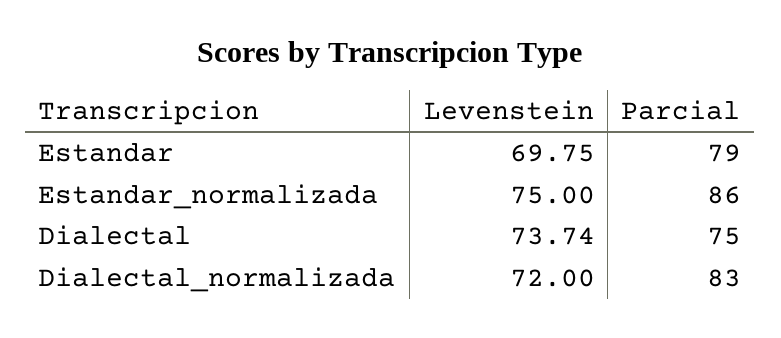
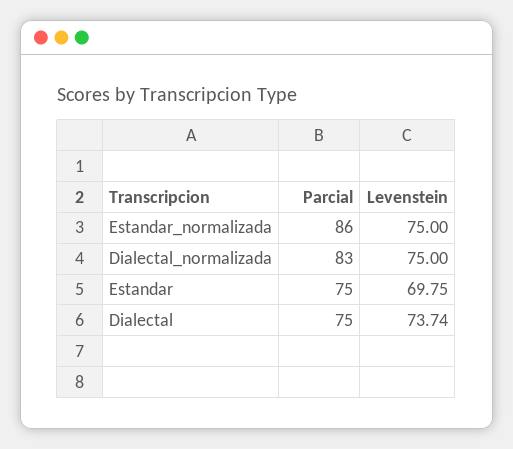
Parcial, Estandar: 79 -> 75
Levenstein, Dialectal_normalizada: 72 -> 75

